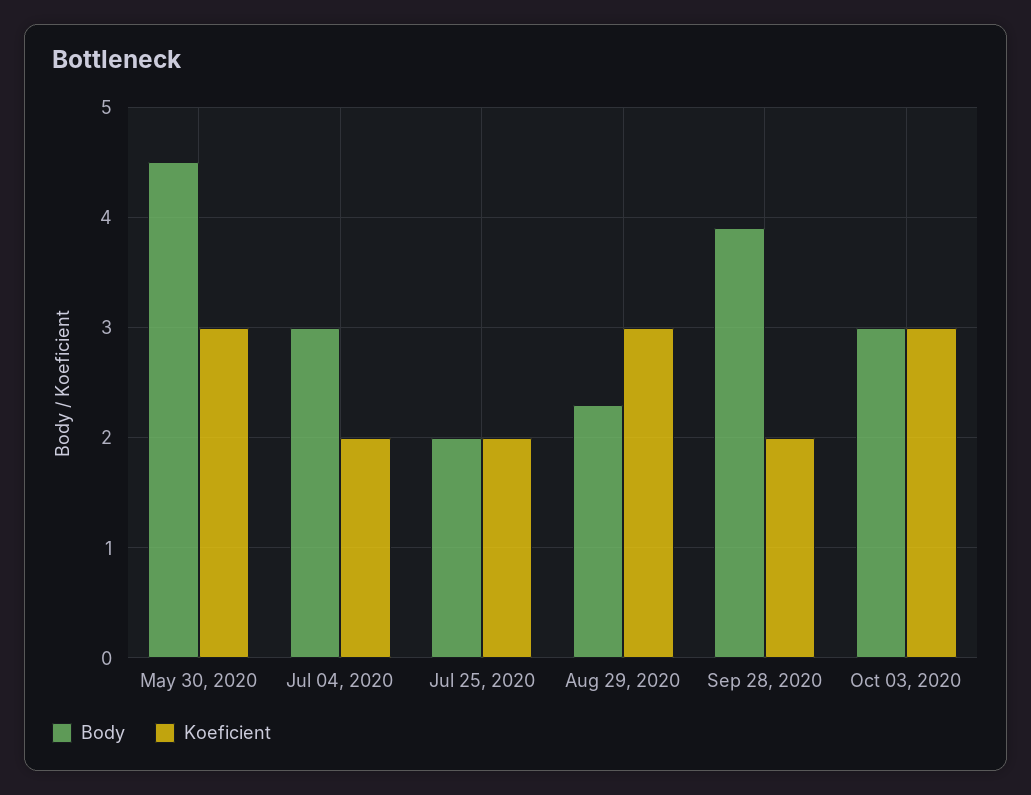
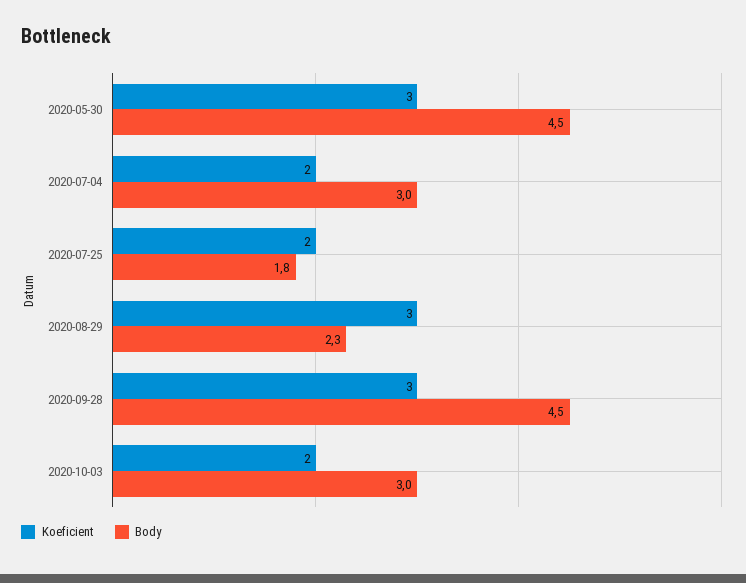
Body, Jul 25, 2020: 2 -> 1.8
Body, Sep 28, 2020: 3.9 -> 4.5
Koeficient, Sep 28, 2020: 2 -> 3
Koeficient, Oct 03, 2020: 3 -> 2

